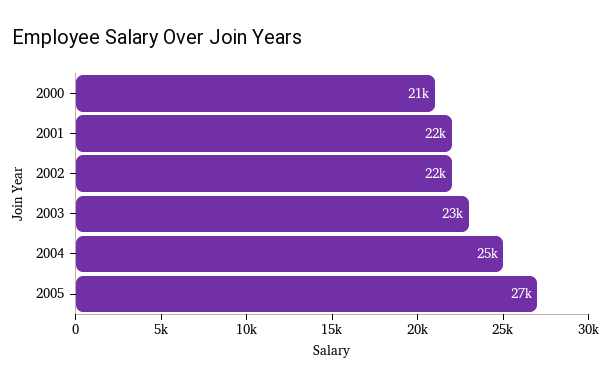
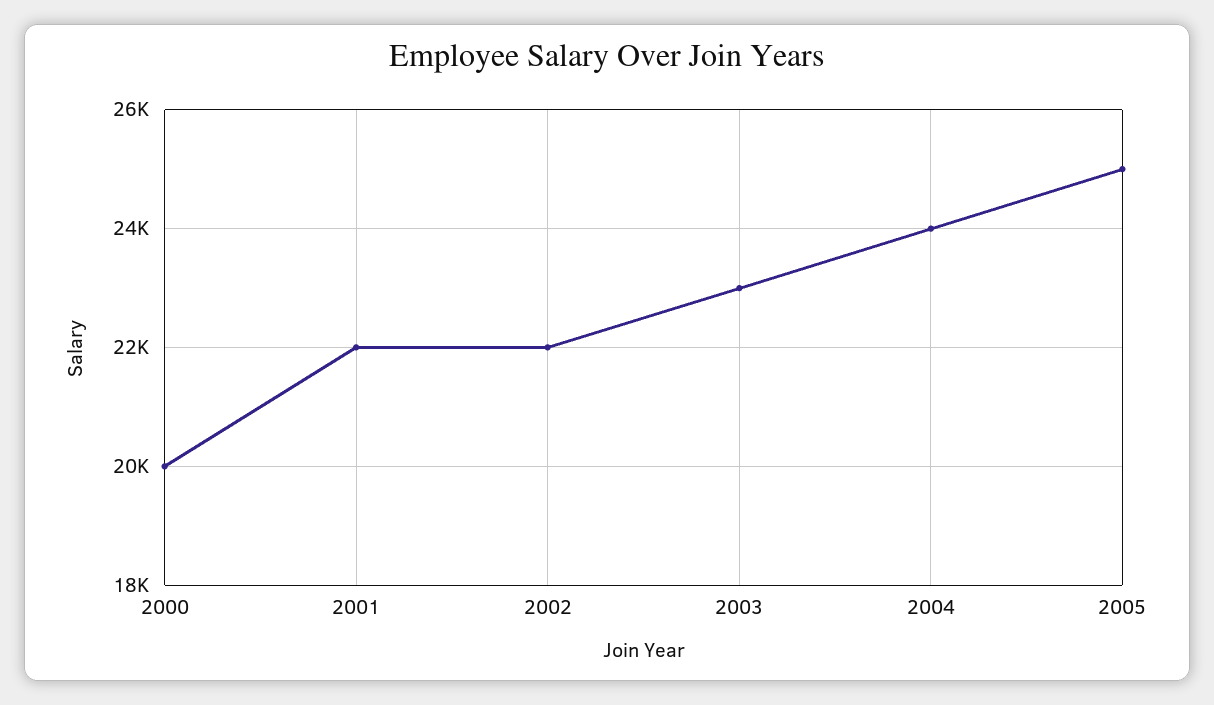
2000: 21000 -> 20000
2004: 25000 -> 24000
2005: 27000 -> 25000

